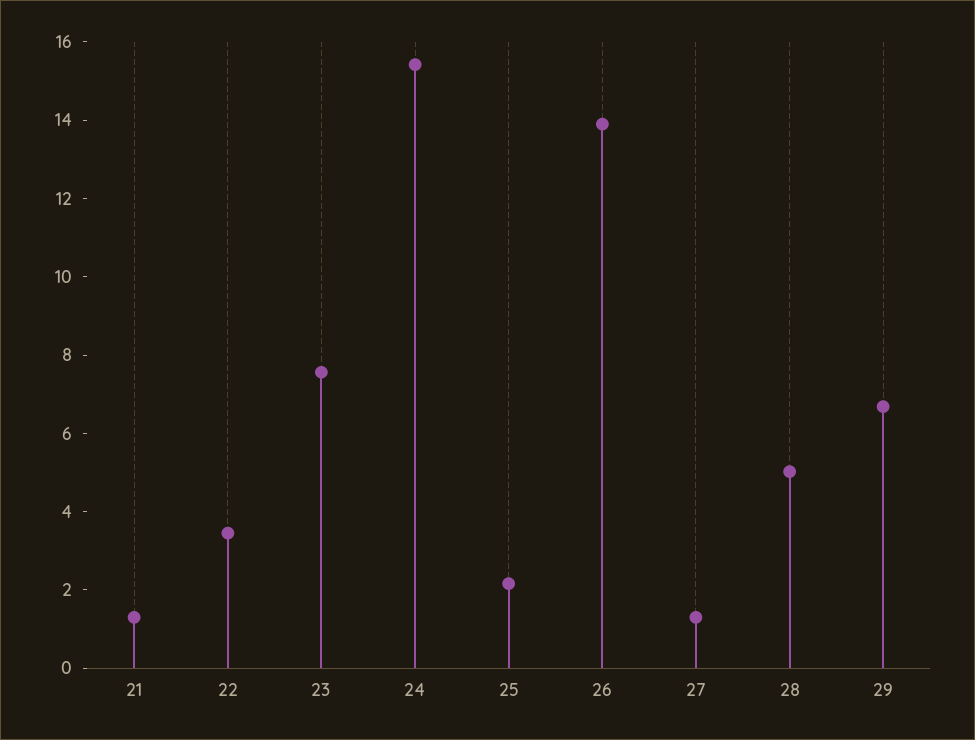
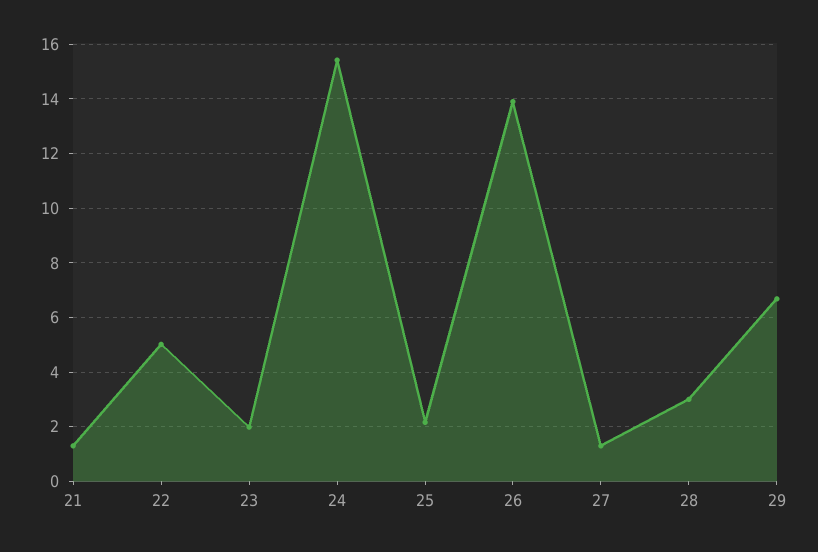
22: 3.5 -> 5
23: 7.5 -> 2
28: 5 -> 3

